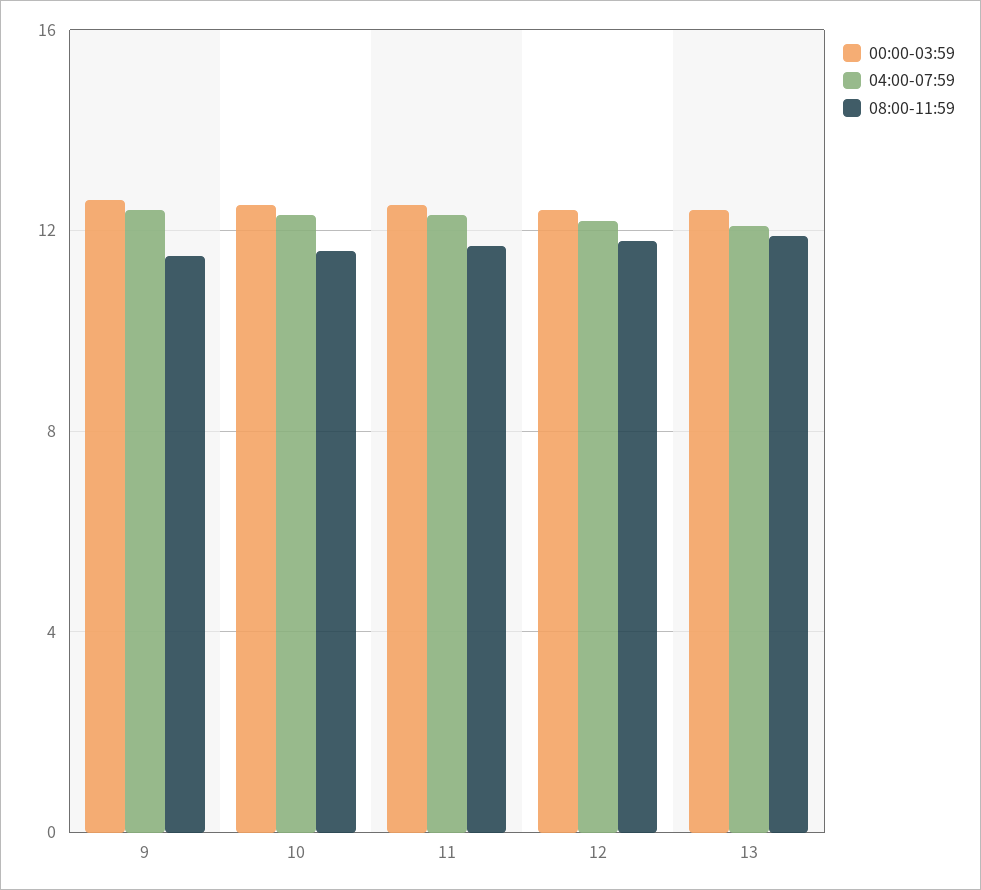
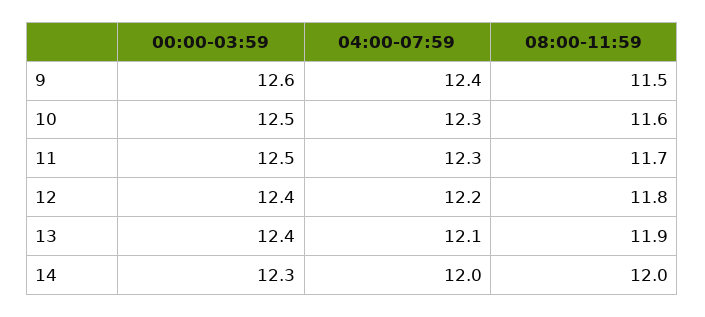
00:00-03:59, 14: none -> 12.3
04:00-07:59, 14: none -> 12
08:00-11:59, 14: none -> 12

